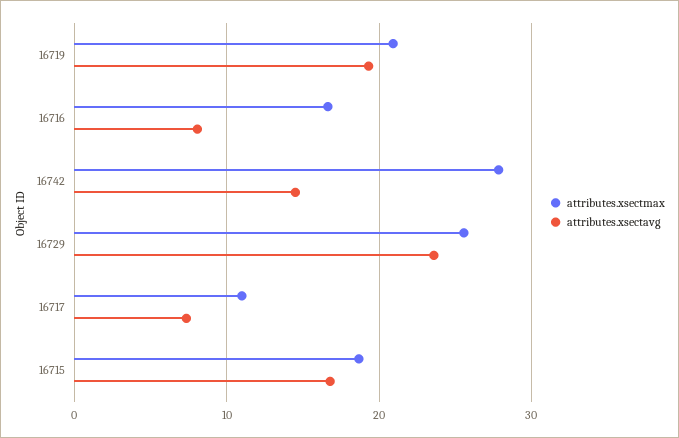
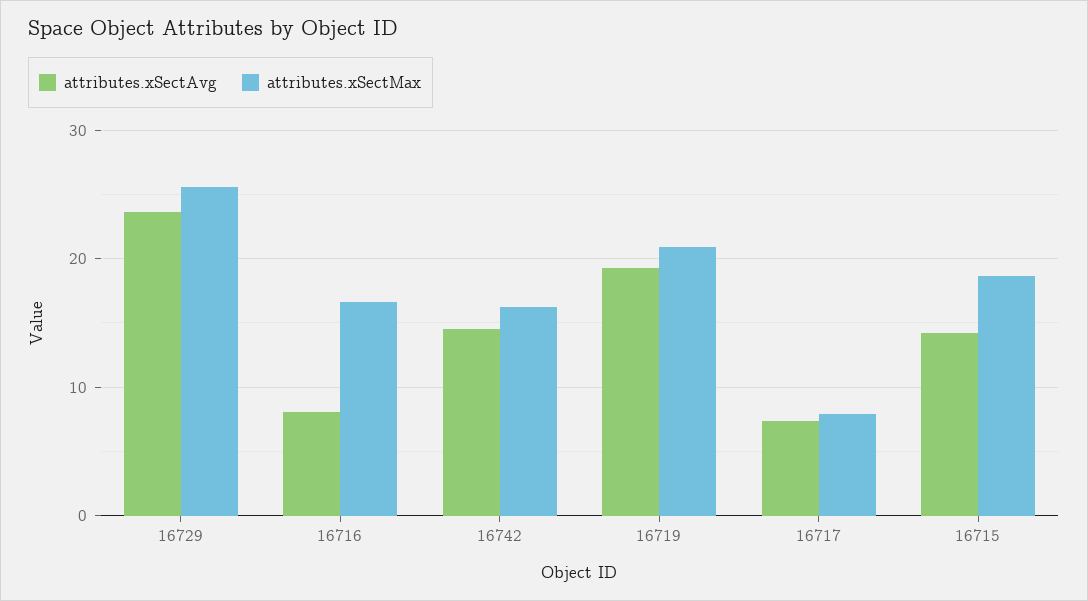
attributes.xsectmax, 16742: 28 -> 16
attributes.xsectmax, 16717: 11 -> 8
attributes.xsectavg, 16715: 17 -> 14

